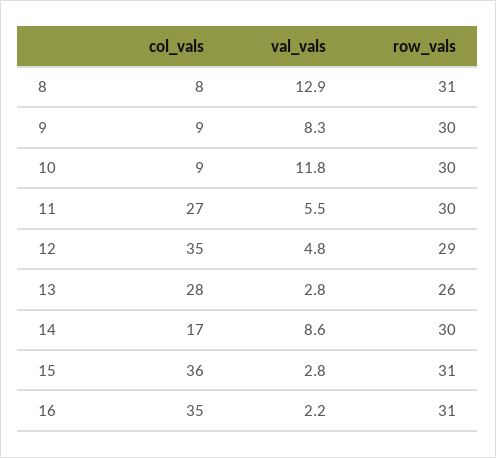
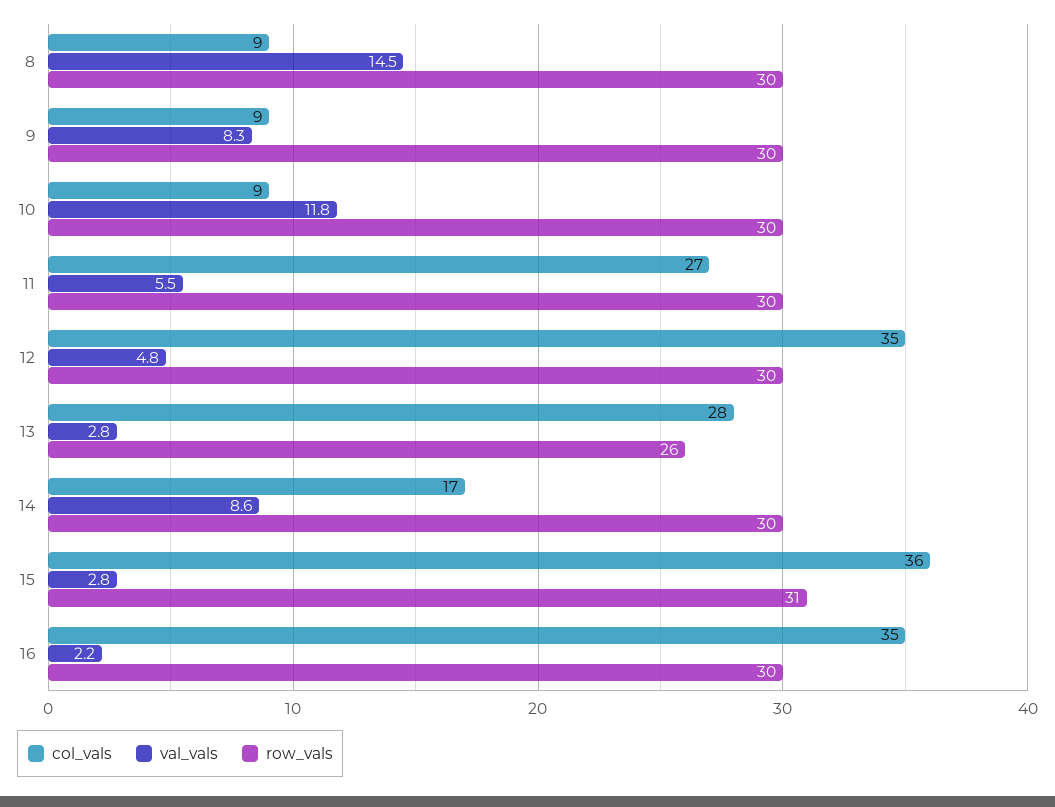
col_vals, 8: 8 -> 9
val_vals, 8: 12.9 -> 14.5
row_vals, 8: 31 -> 30
row_vals, 12: 29 -> 30
row_vals, 16: 31 -> 30

